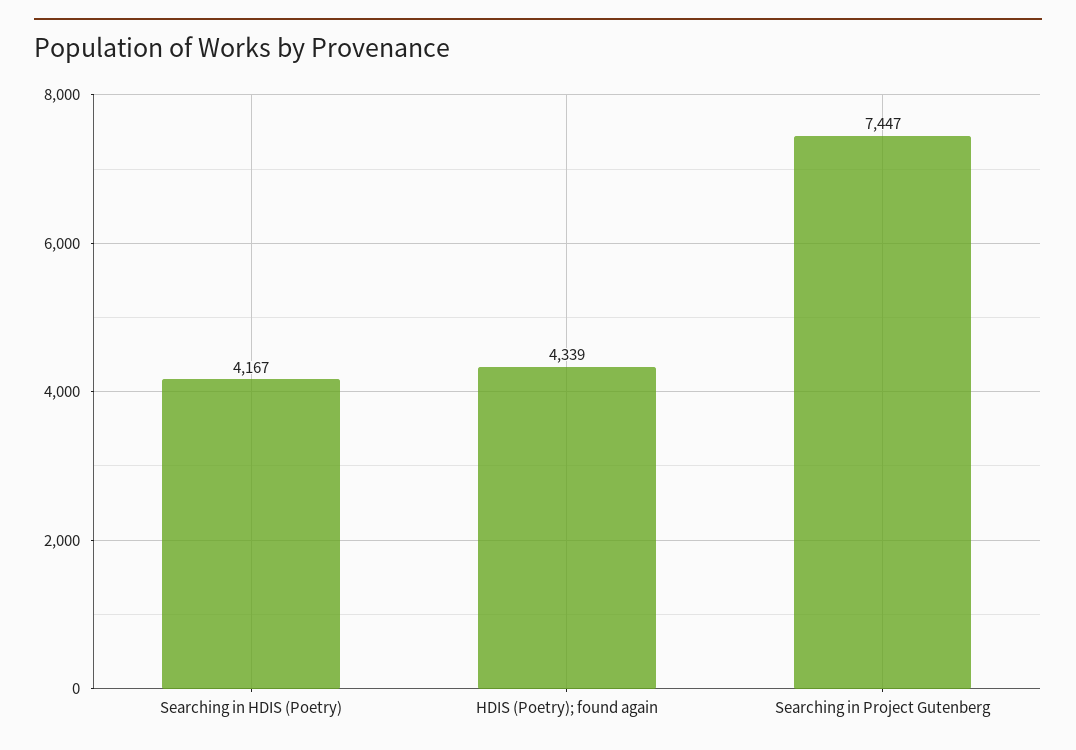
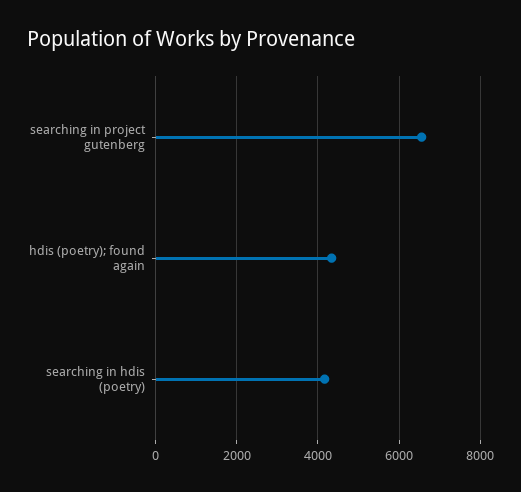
Searching in Project Gutenberg: 7447 -> 6600

